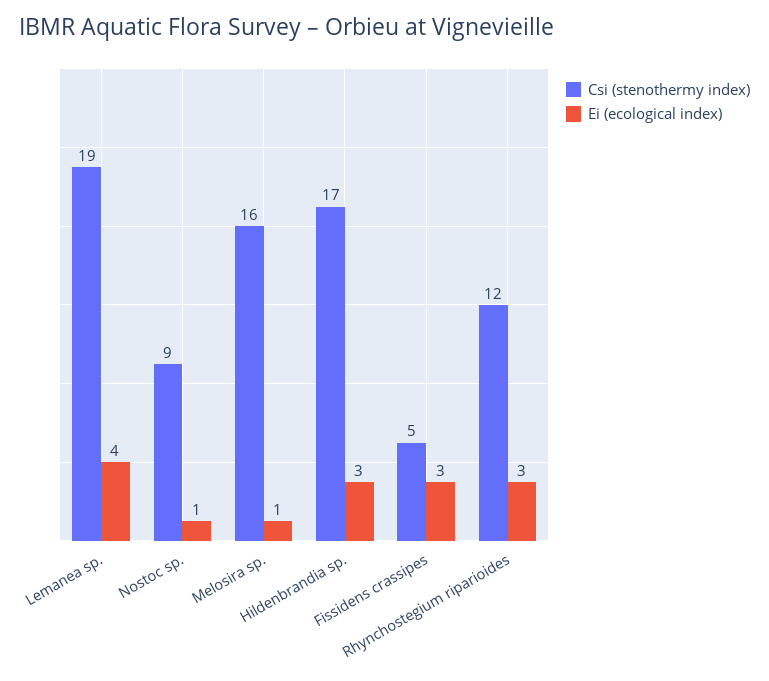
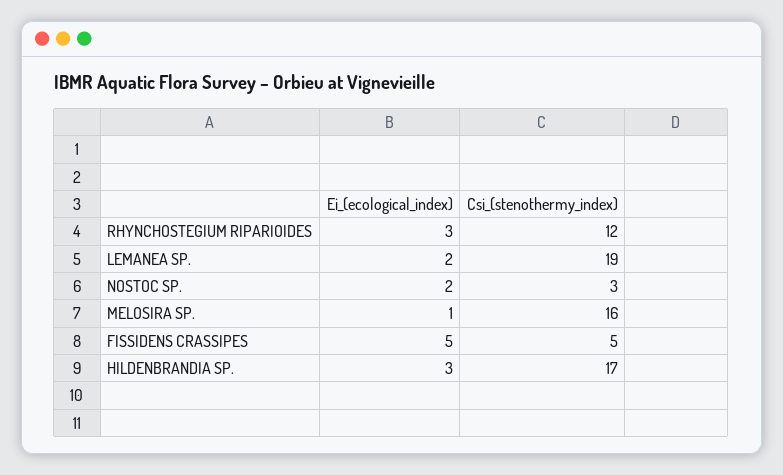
Ei (ecological index), Lemanea sp.: 4 -> 2
Csi (stenothermy index), Nostoc sp.: 9 -> 3
Ei (ecological index), Nostoc sp.: 1 -> 2
Ei (ecological index), Fissidens crassipes: 3 -> 5

